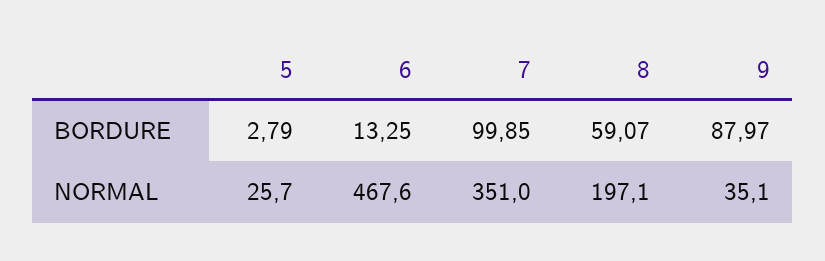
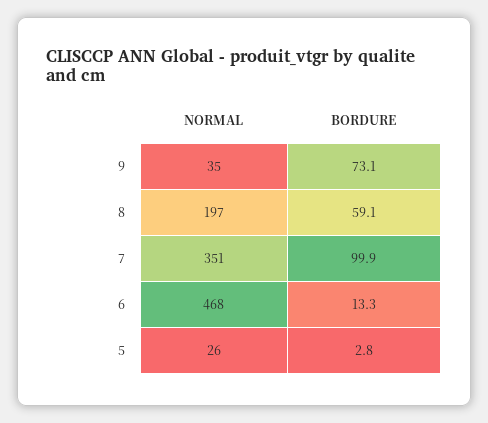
9, BORDURE: 87.97 -> 73.1

